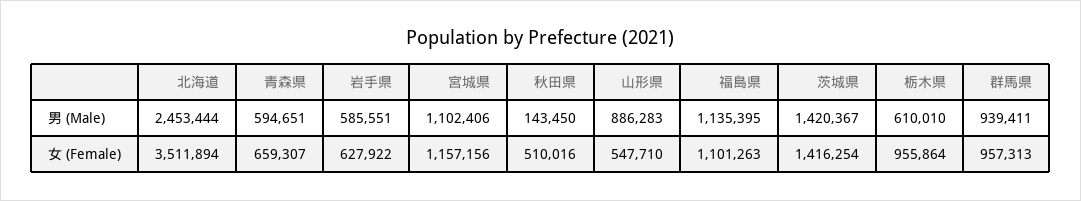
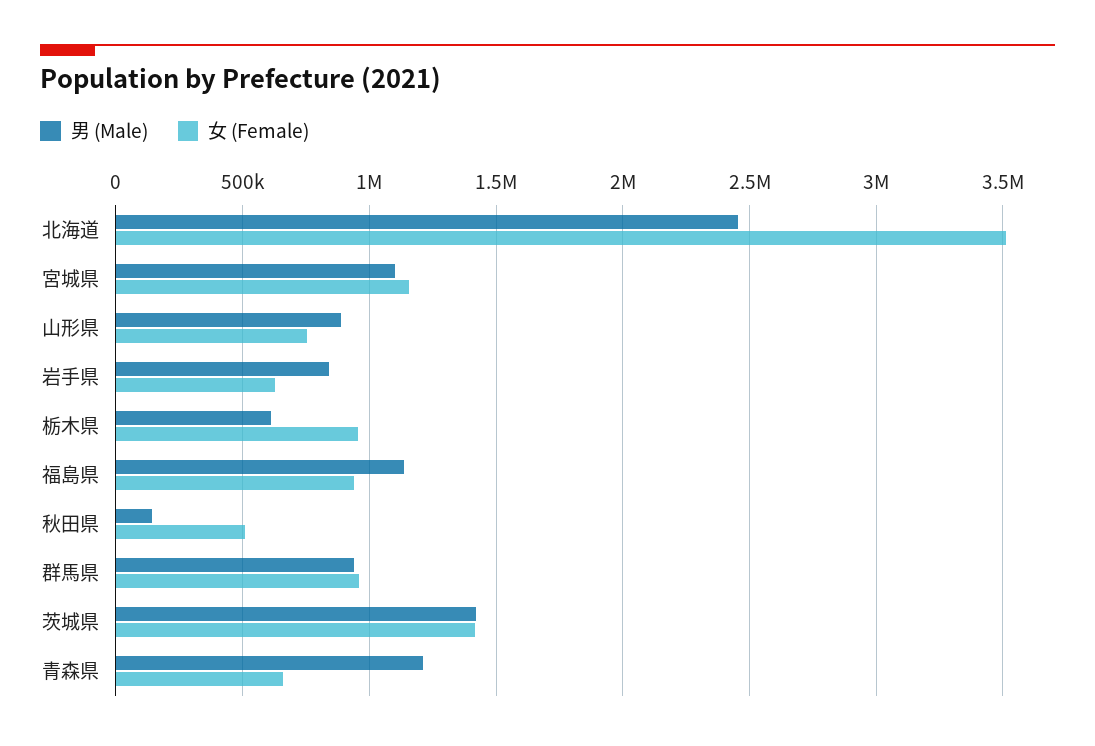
男 (Male), 青森県: 594651 -> 1200000
男 (Male), 岩手県: 585551 -> 850000
女 (Female), 山形県: 547710 -> 750000
女 (Female), 福島県: 1101263 -> 950000

